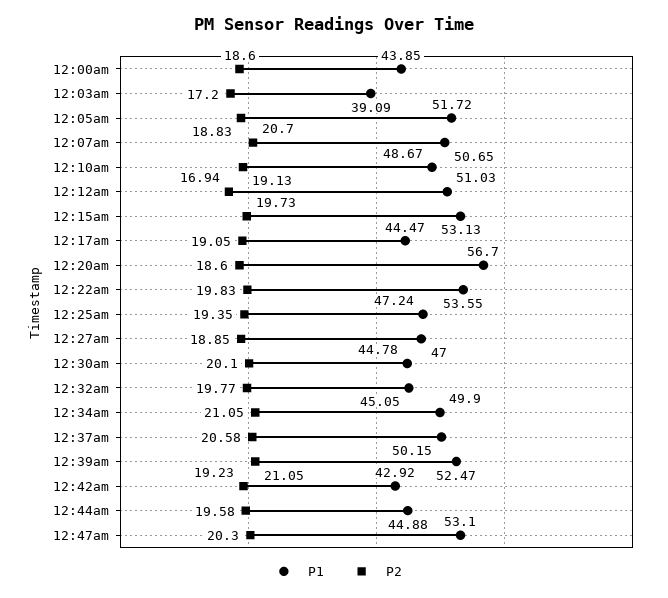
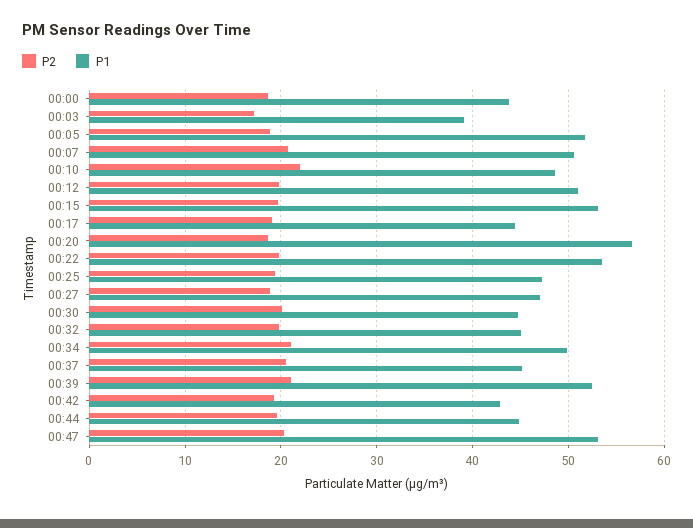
P2, 12:10am: 19.13 -> 22
P2, 12:12am: 16.94 -> 20
P1, 12:37am: 50.15 -> 45

